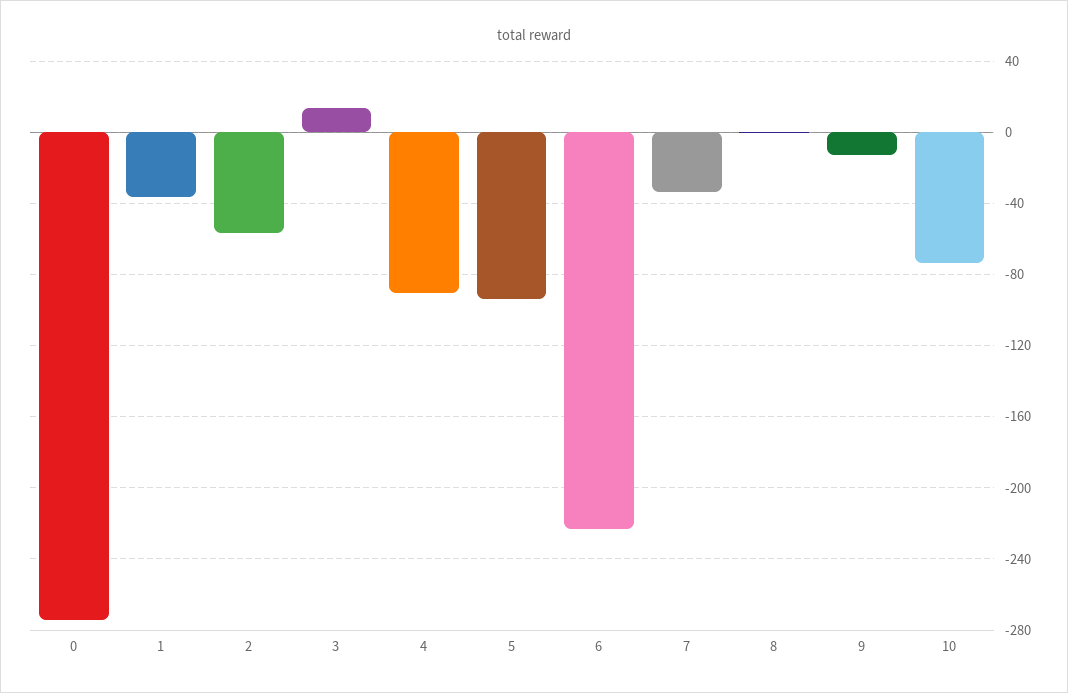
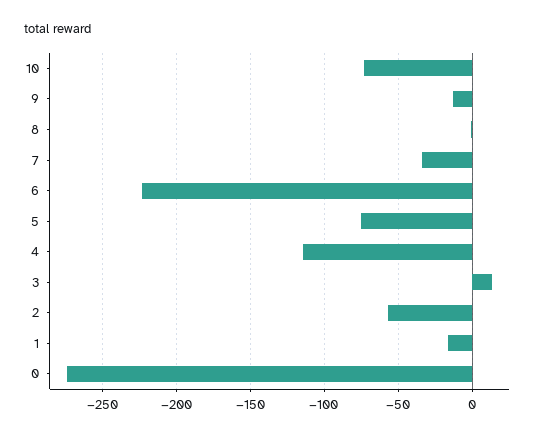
1: -35 -> -15
4: -90 -> -115
5: -95 -> -75

